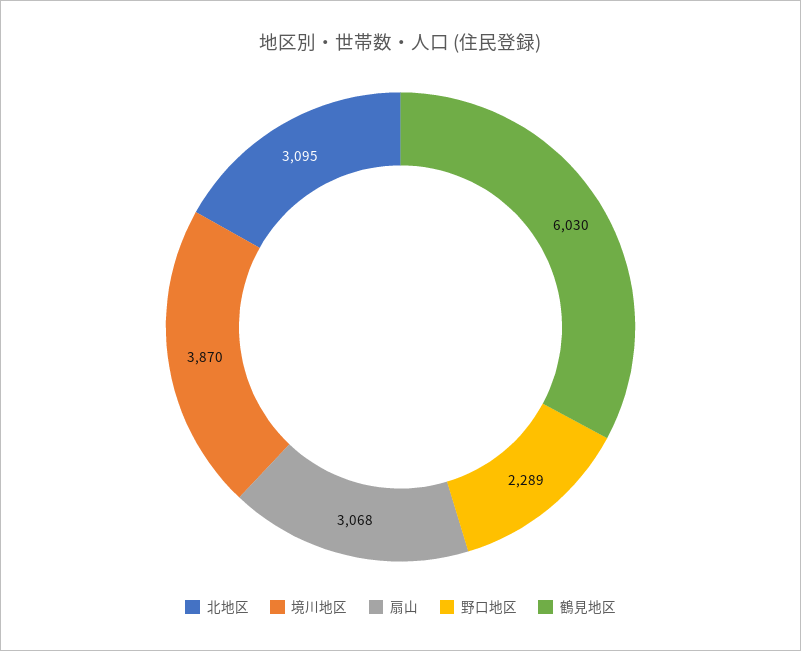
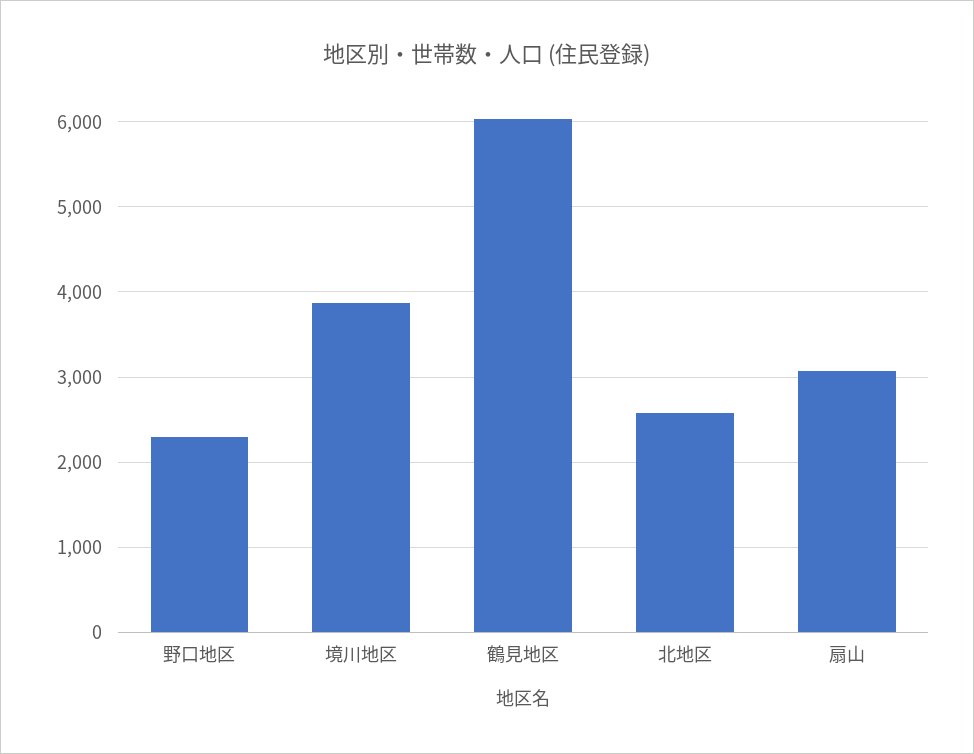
北地区: 3095 -> 2600

